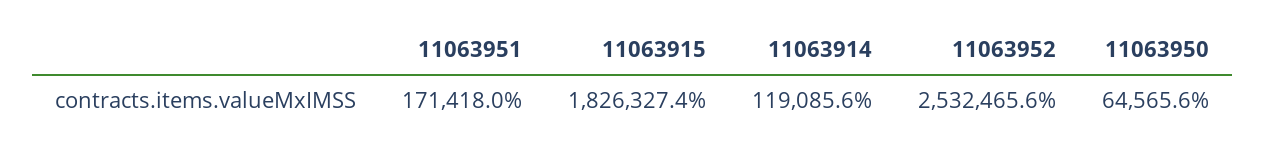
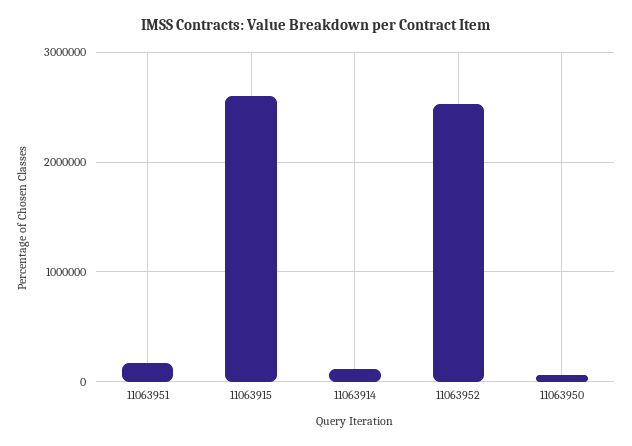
11063915: 1826327.4 -> 2600000

